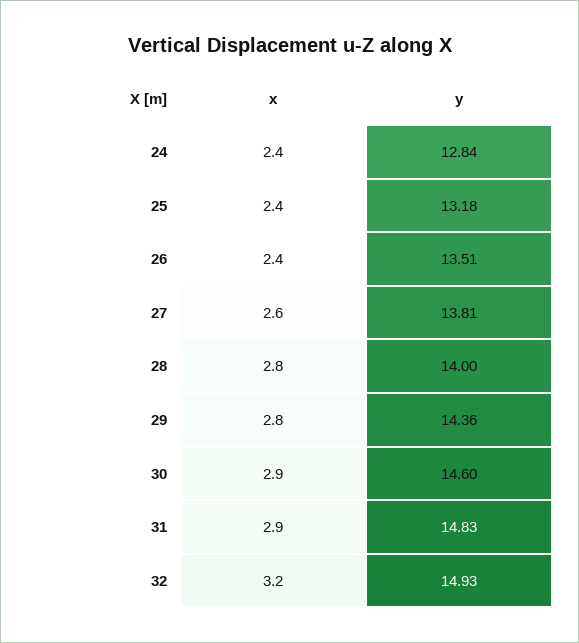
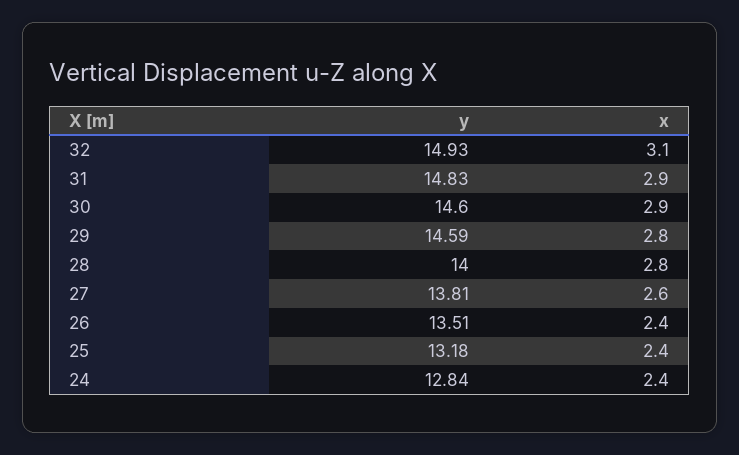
y, 29: 14.36 -> 14.59
x, 32: 3.2 -> 3.1

